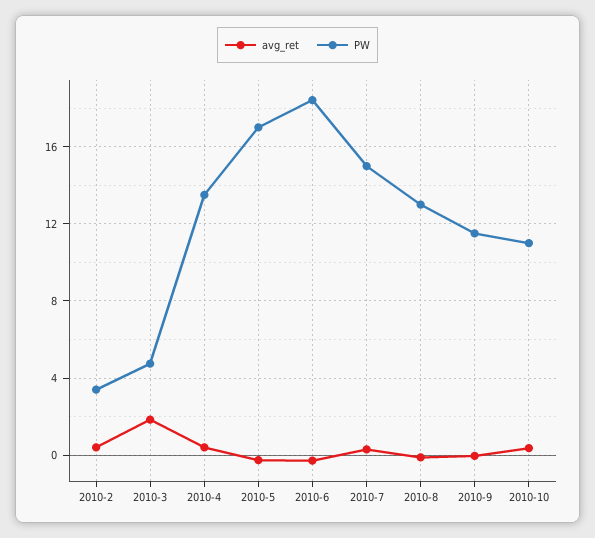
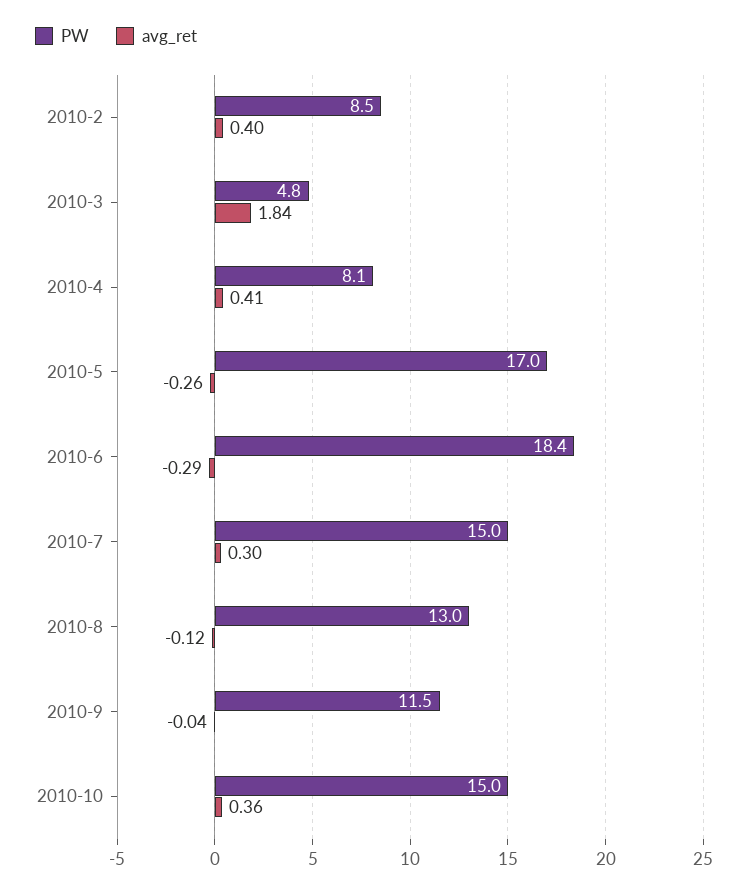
PW, 2010-2: 3.5 -> 8.5
PW, 2010-4: 13.5 -> 8.1
PW, 2010-10: 11 -> 15

